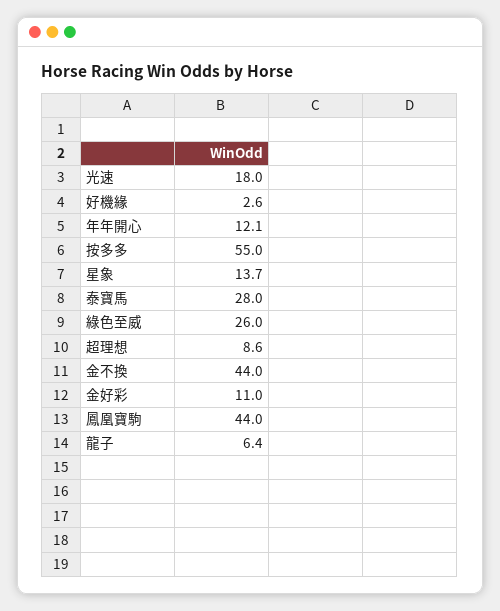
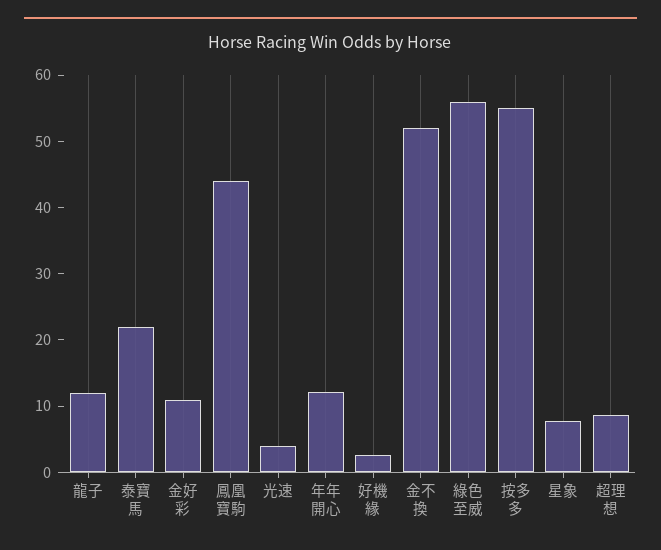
光速: 18 -> 4
星象: 13.7 -> 8
泰寶馬: 28 -> 22
綠色至威: 26 -> 56
金不換: 44 -> 52
龍子: 6.4 -> 12

